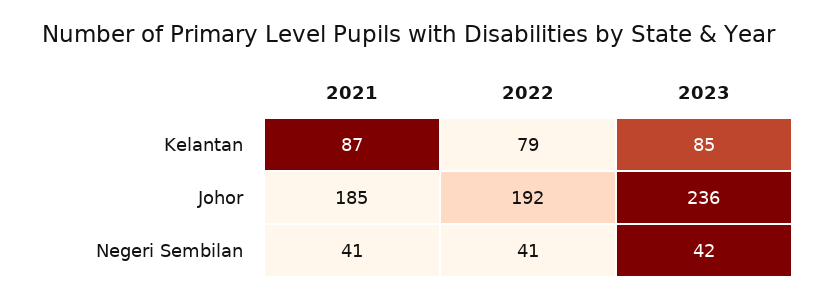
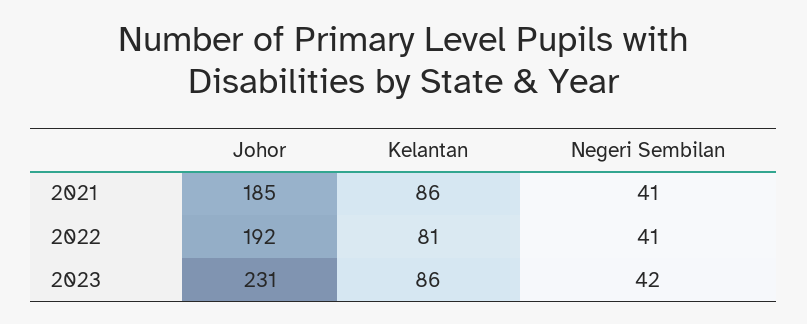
2021, Kelantan: 87 -> 86
2022, Kelantan: 79 -> 81
2023, Kelantan: 85 -> 86
2023, Johor: 236 -> 231

